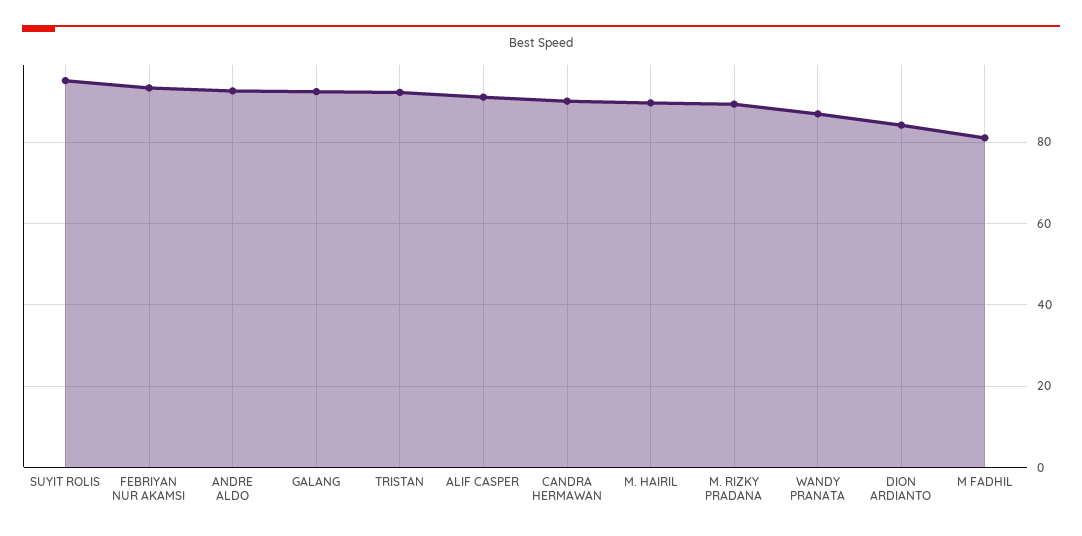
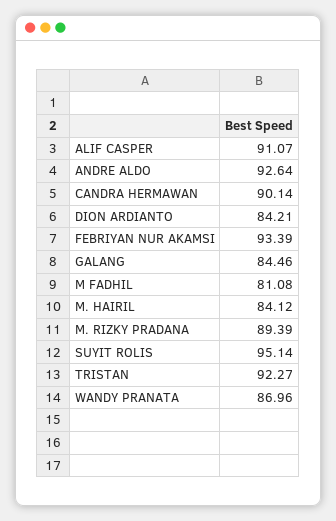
GALANG: 92 -> 84.46
M. HAIRIL: 90 -> 84.12

